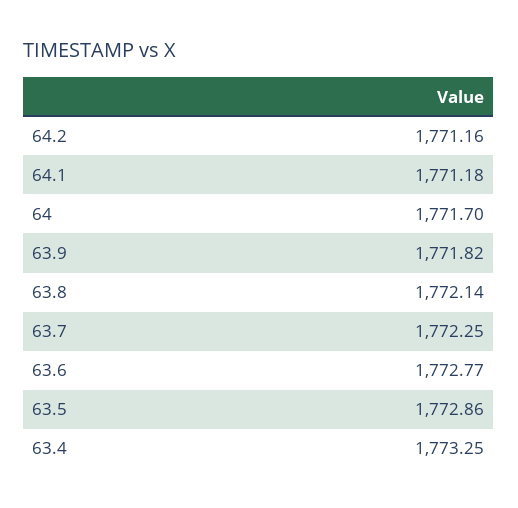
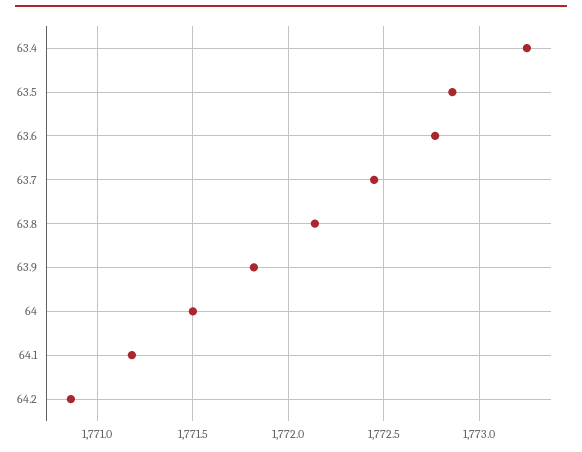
64.2: 1771.16 -> 1770.85
64: 1771.7 -> 1771.5
63.7: 1772.25 -> 1772.45

